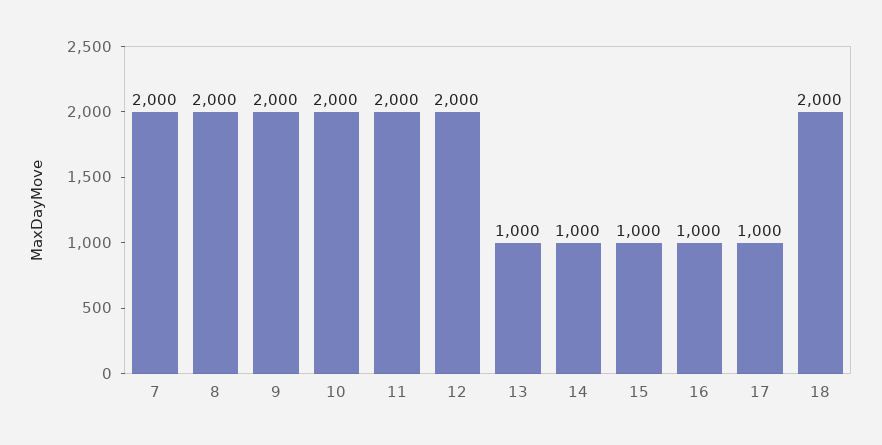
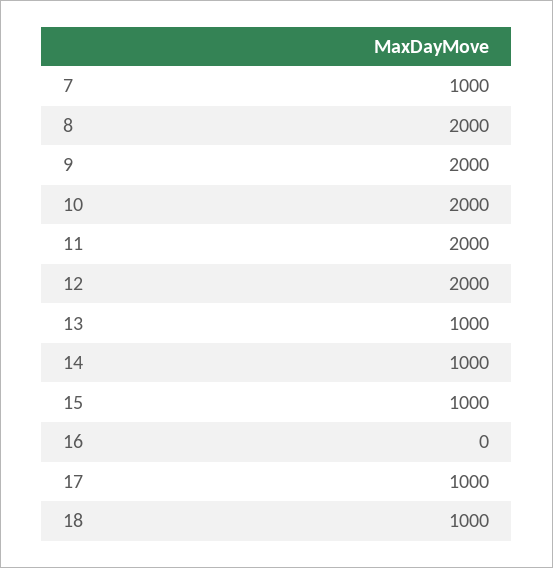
7: 2000 -> 1000
16: 1000 -> 0
18: 2000 -> 1000

